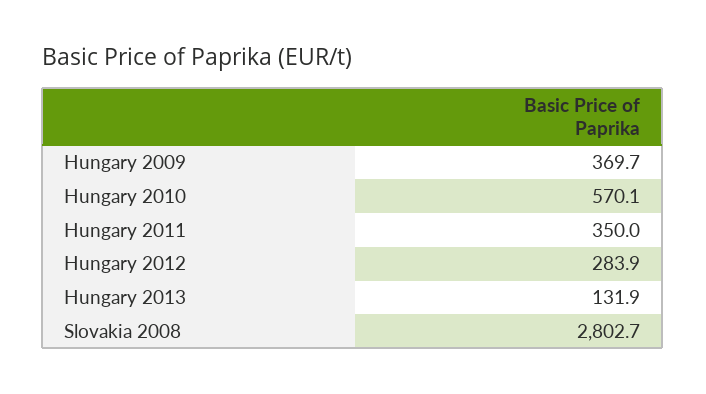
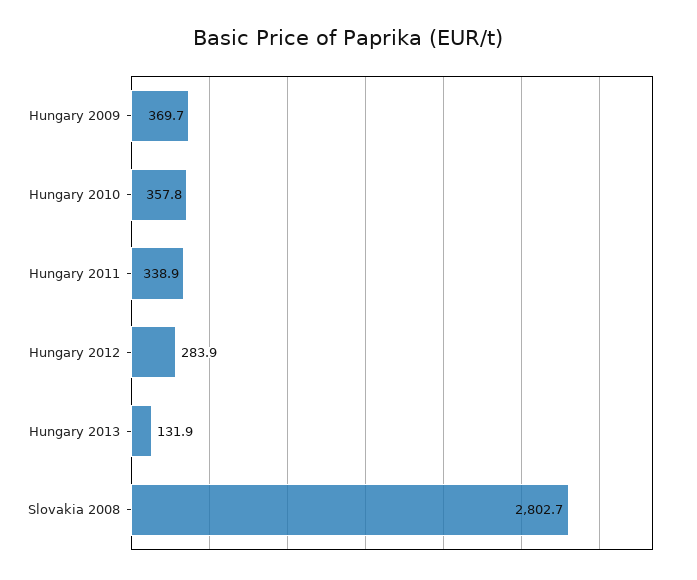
Hungary 2010: 570.1 -> 357.8
Hungary 2011: 350 -> 338.9

